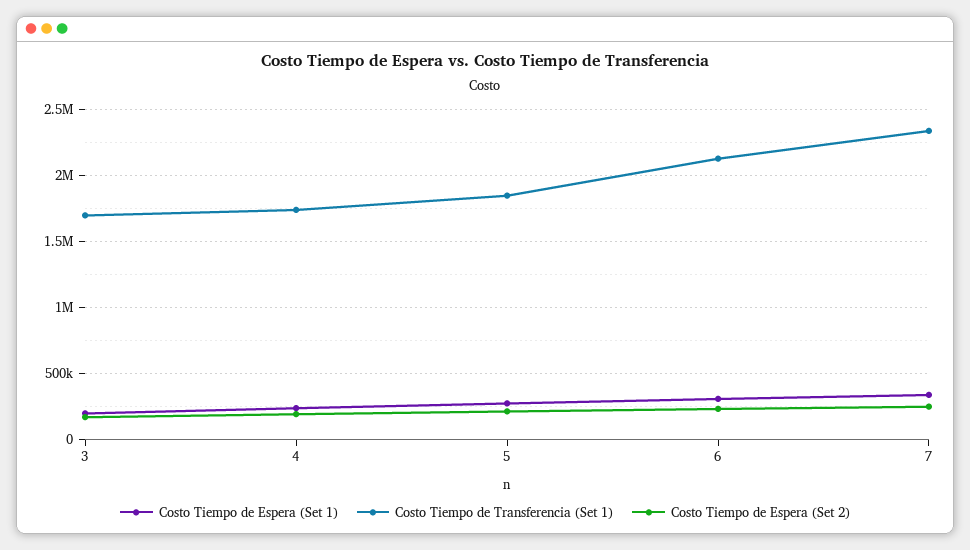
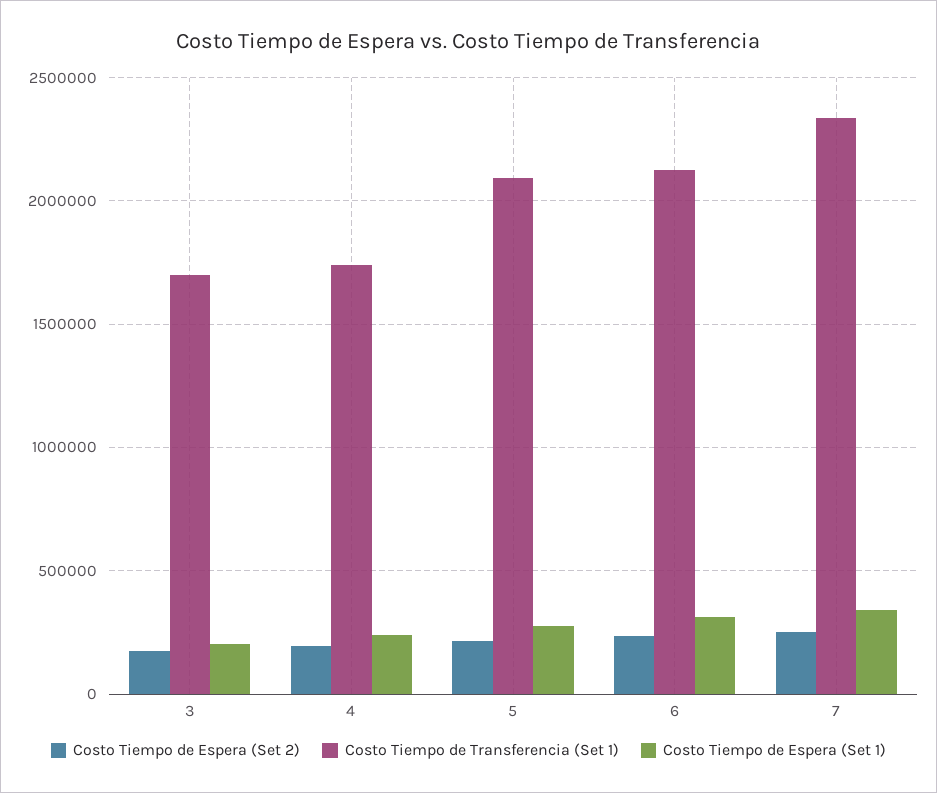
Costo Tiempo de Transferencia (Set 1), 5: 1850000 -> 2100000

